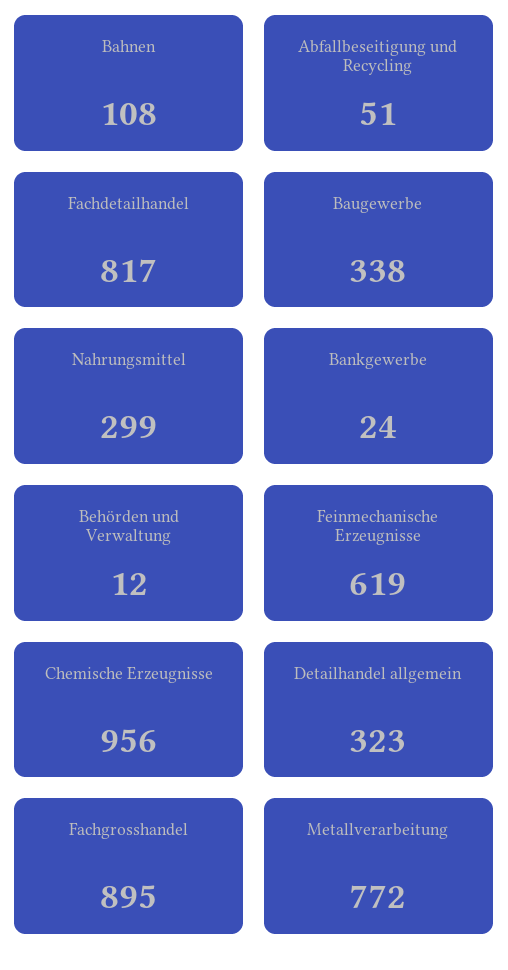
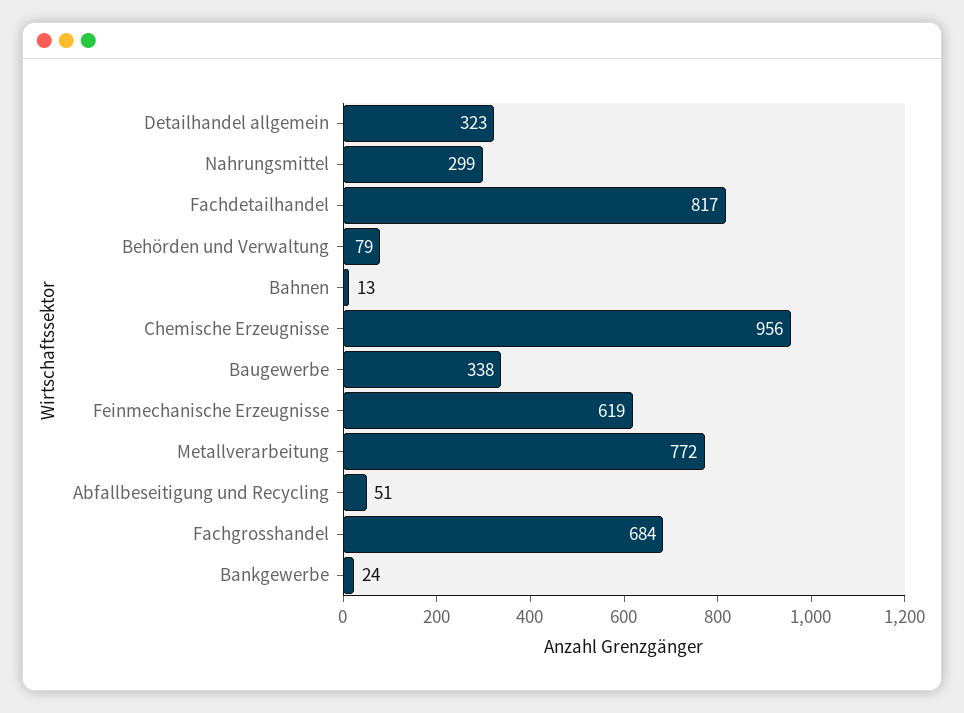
Bahnen: 108 -> 13
Behörden und Verwaltung: 12 -> 79
Fachgrosshandel: 895 -> 684

